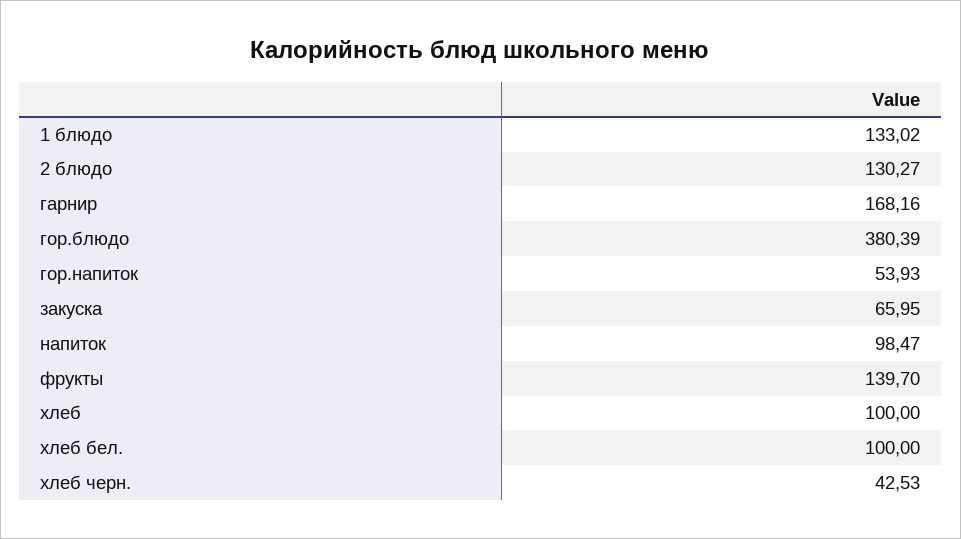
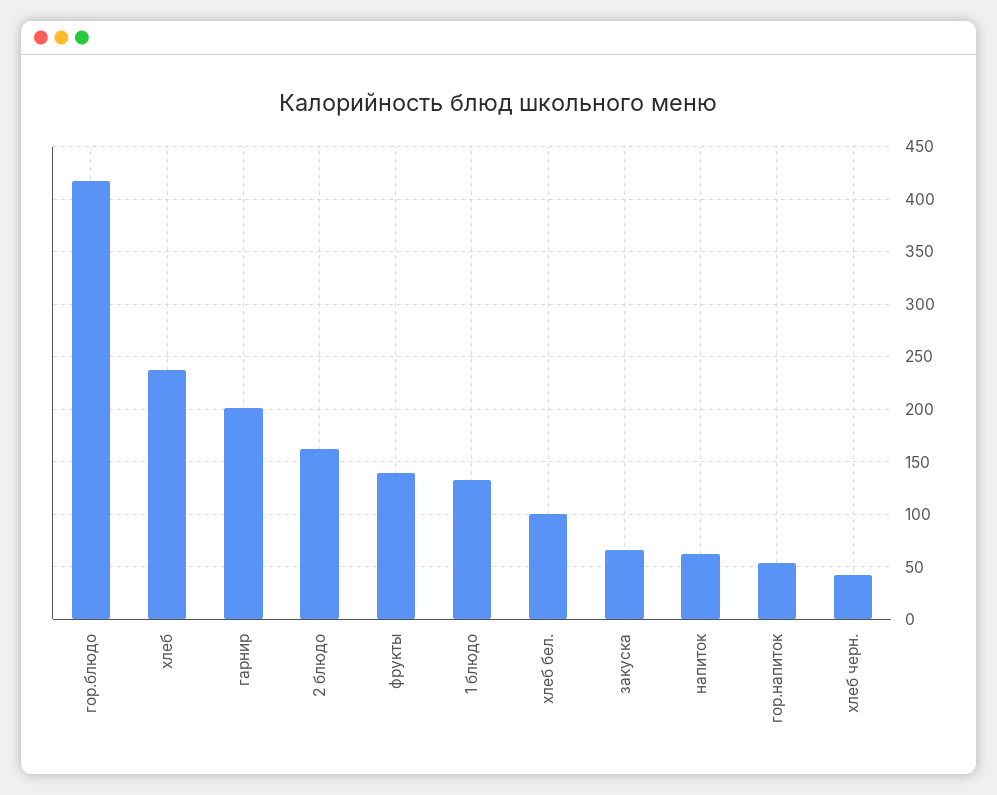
2 блюдо: 130.27 -> 160
гарнир: 168.16 -> 200
гор.блюдо: 380.39 -> 420
напиток: 98.47 -> 60
хлеб: 100 -> 240

